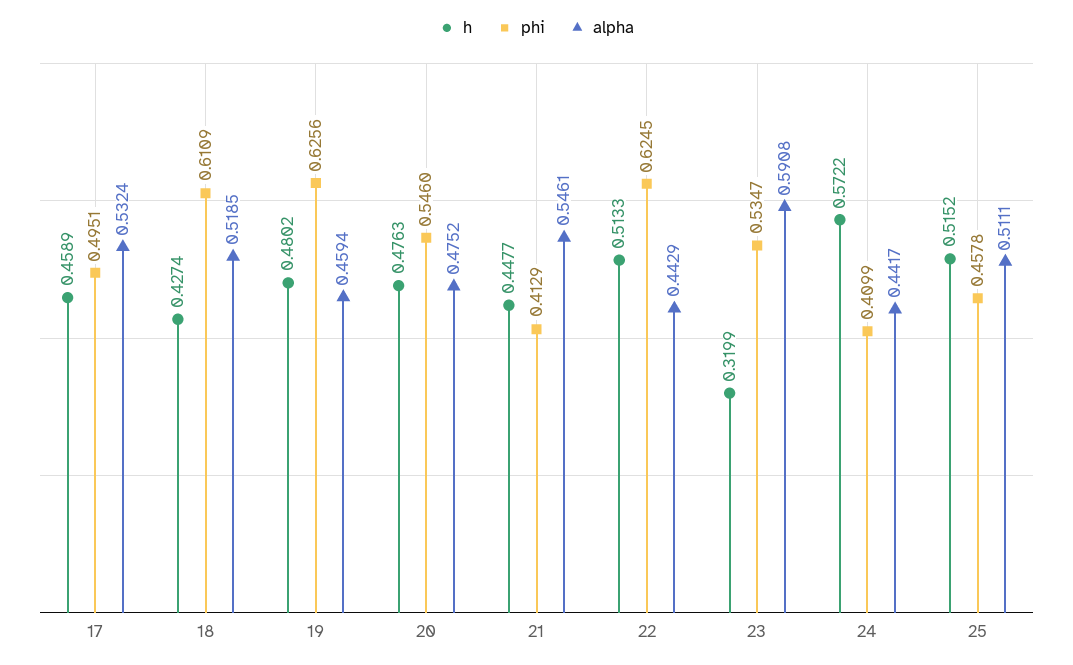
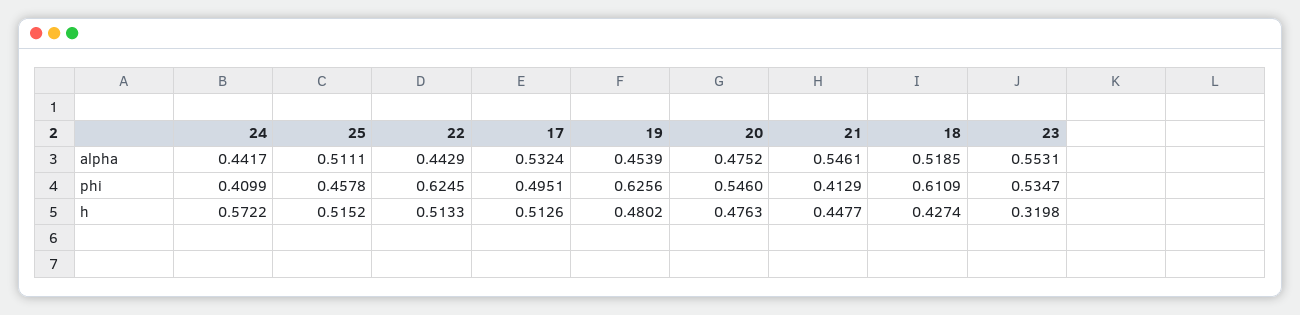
h, 17: 0.4589 -> 0.5126
alpha, 19: 0.4594 -> 0.4539
h, 23: 0.3199 -> 0.3198
alpha, 23: 0.5908 -> 0.5531

